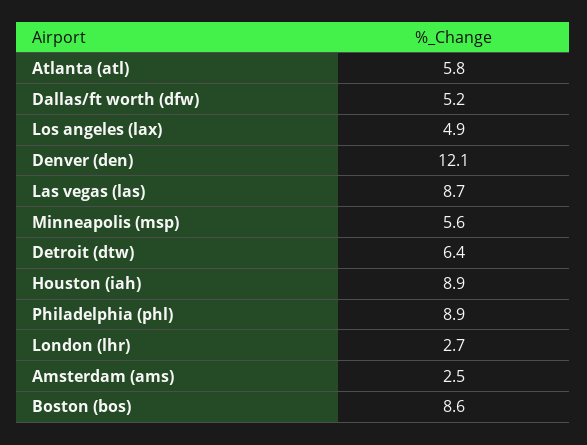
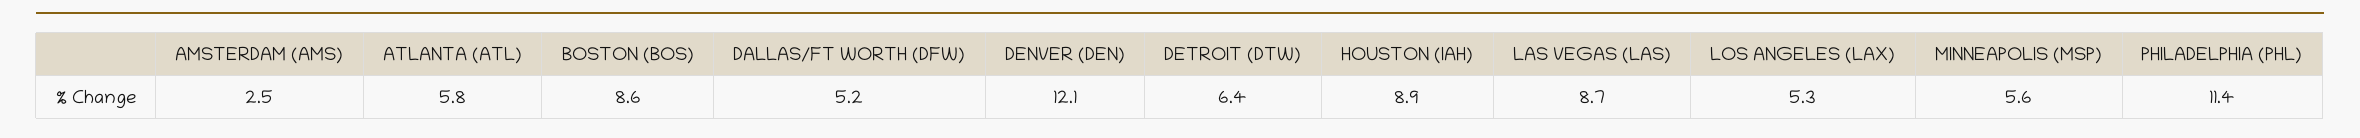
Los angeles (lax): 4.9 -> 5.3
Philadelphia (phl): 8.9 -> 11.4
London (lhr): 2.7 -> none

